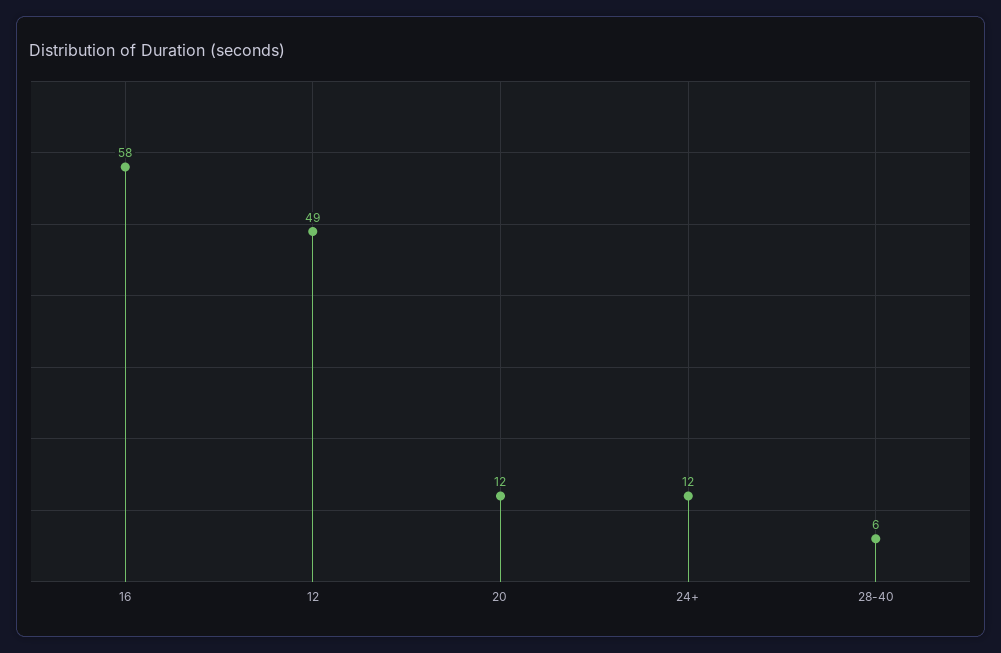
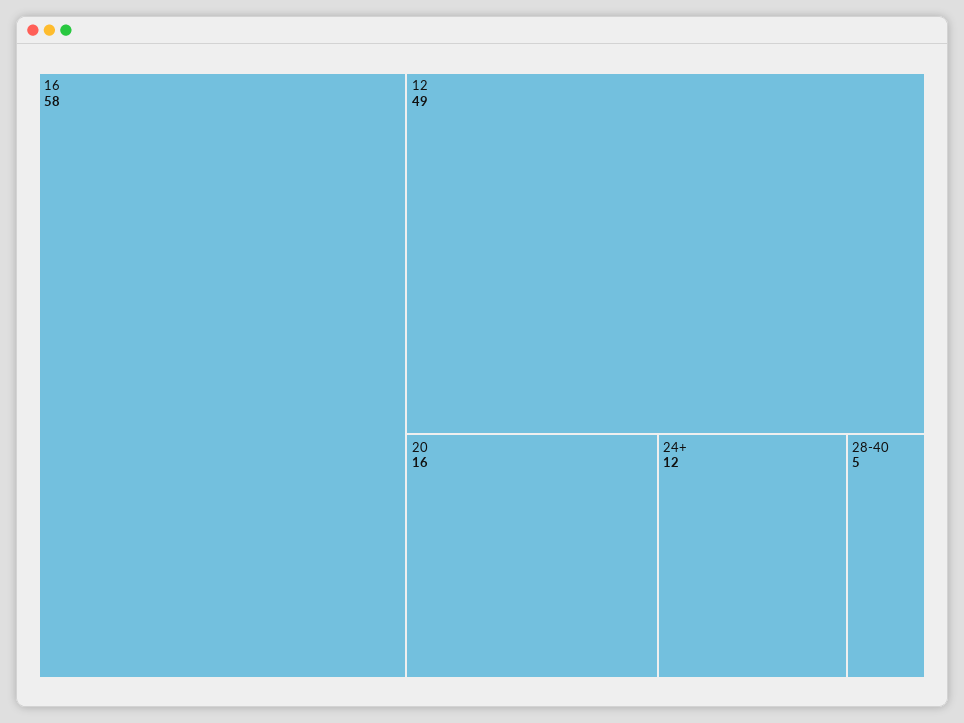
20: 12 -> 16
28-40: 6 -> 5

